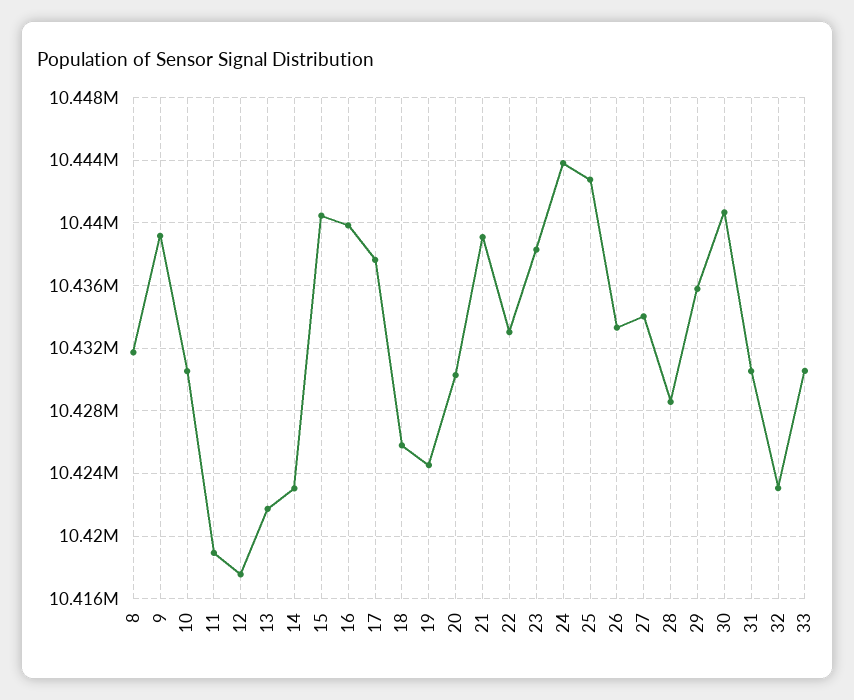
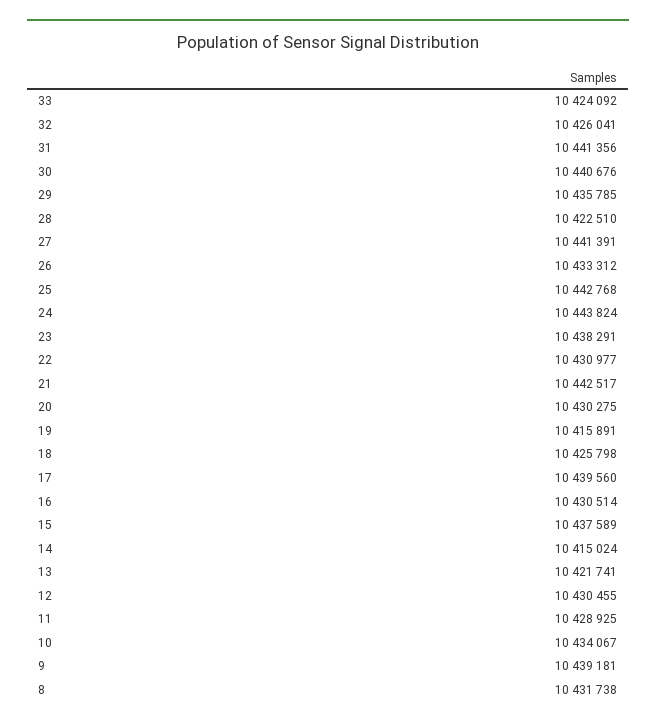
10: 10430500 -> 10434067
11: 10419000 -> 10428925
12: 10417500 -> 10430455
14: 10423000 -> 10415024
15: 10440500 -> 10437589
16: 10440000 -> 10430514
17: 10437500 -> 10439560
19: 10424500 -> 10415891
21: 10439000 -> 10442517
22: 10433000 -> 10430977
27: 10434000 -> 10441391
28: 10428500 -> 10422510
31: 10430500 -> 10441356
32: 10423000 -> 10426041
33: 10430500 -> 10424092

